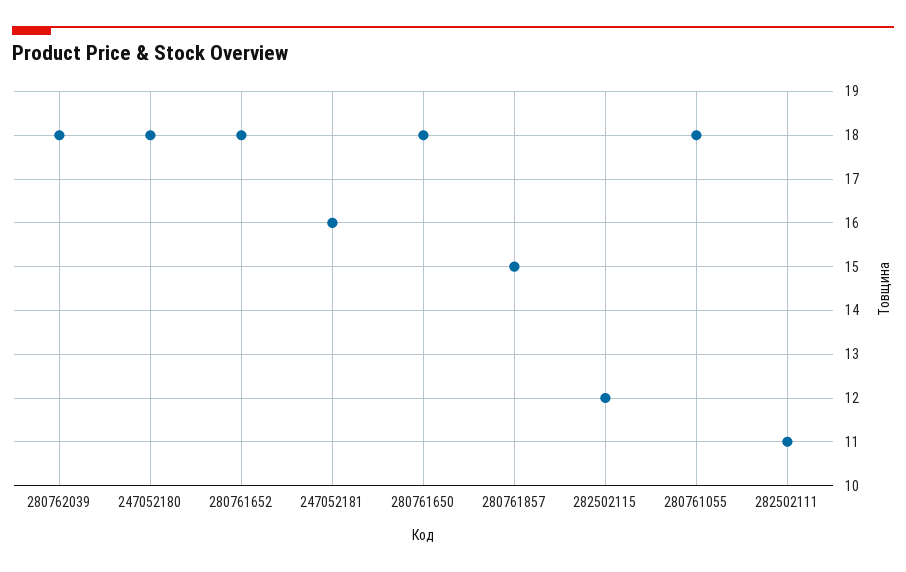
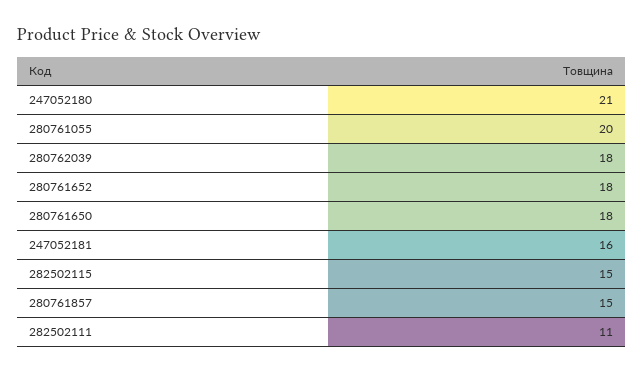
247052180: 18 -> 21
282502115: 12 -> 15
280761055: 18 -> 20

